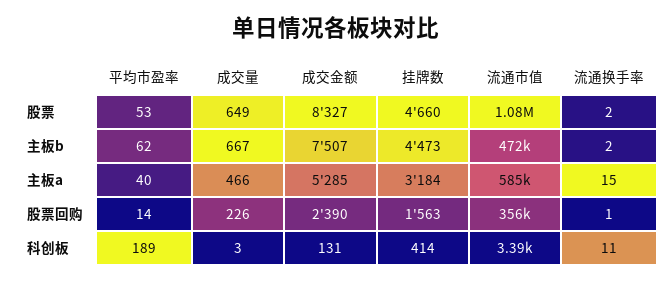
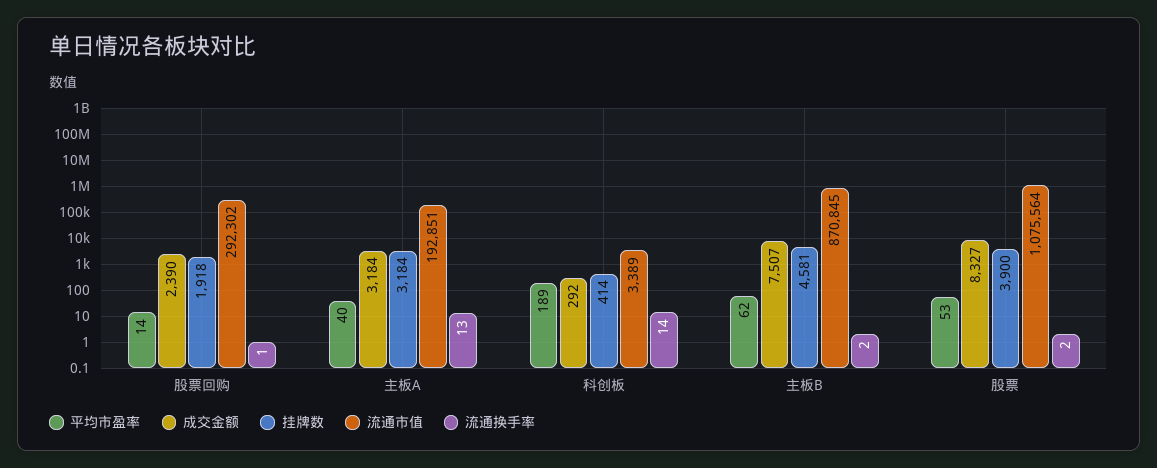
成交量, 股票: 649 -> none
挂牌数, 股票: 4660 -> 3900
成交量, 主板b: 667 -> none
挂牌数, 主板b: 4473 -> 4581
流通市值, 主板b: 472000 -> 870845
成交量, 主板a: 466 -> none
成交金额, 主板a: 5285 -> 3184
流通市值, 主板a: 585000 -> 192851
流通换手率, 主板a: 15 -> 13
成交量, 股票回购: 226 -> none
挂牌数, 股票回购: 1563 -> 1918
流通市值, 股票回购: 356000 -> 292302
成交量, 科创板: 3 -> none
成交金额, 科创板: 131 -> 292
流通换手率, 科创板: 11 -> 14

